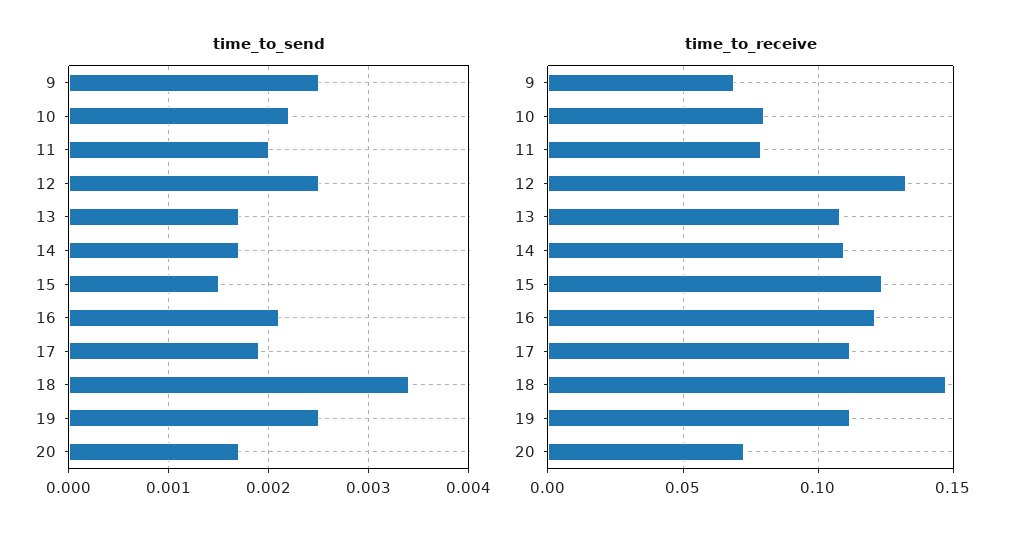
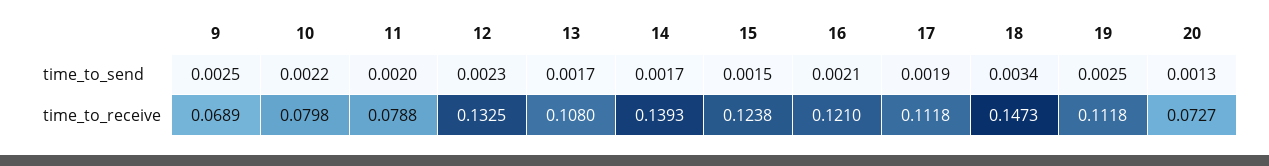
time_to_send, 12: 0.0025 -> 0.0023
time_to_send, 20: 0.0017 -> 0.0013
time_to_receive, 14: 0.11 -> 0.1393

